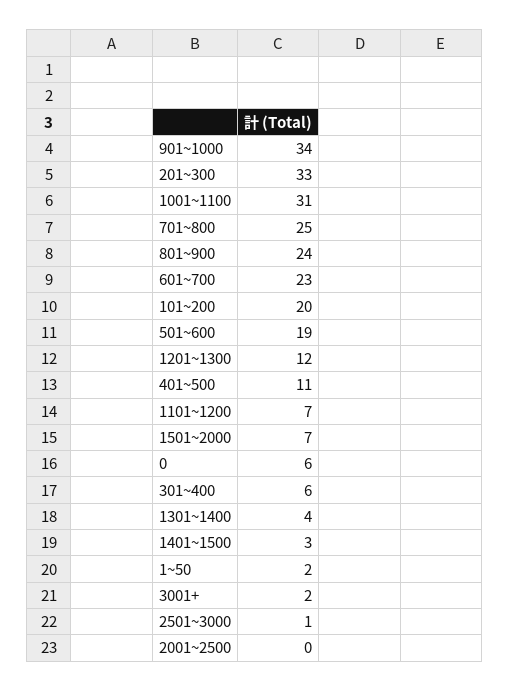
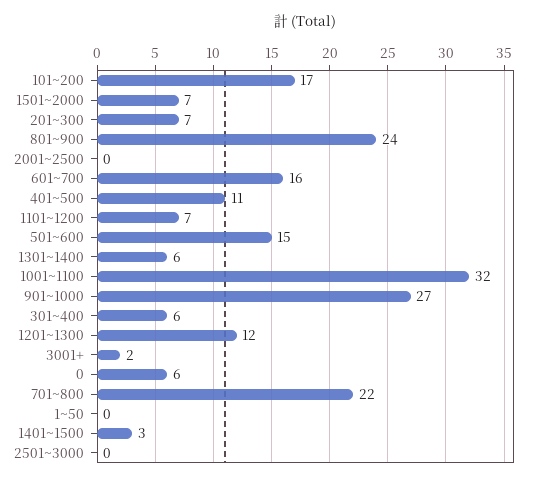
901~1000: 34 -> 27
201~300: 33 -> 7
1001~1100: 31 -> 32
701~800: 25 -> 22
601~700: 23 -> 16
101~200: 20 -> 17
501~600: 19 -> 15
1301~1400: 4 -> 6
1~50: 2 -> 0
2501~3000: 1 -> 0

